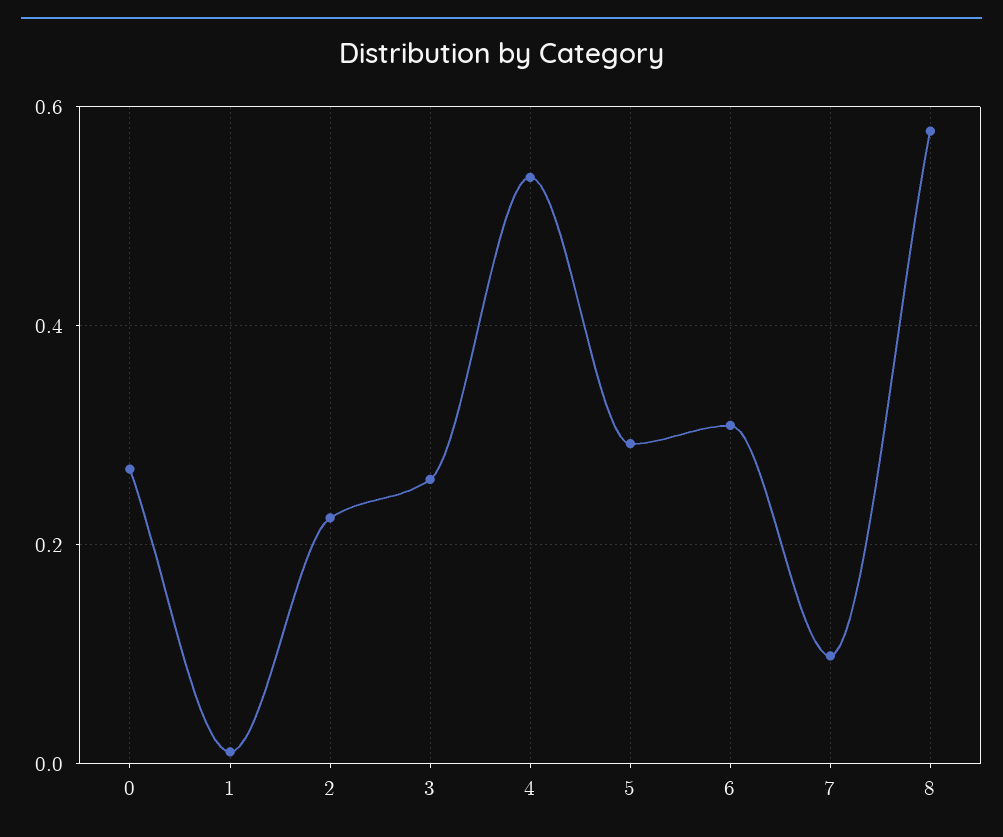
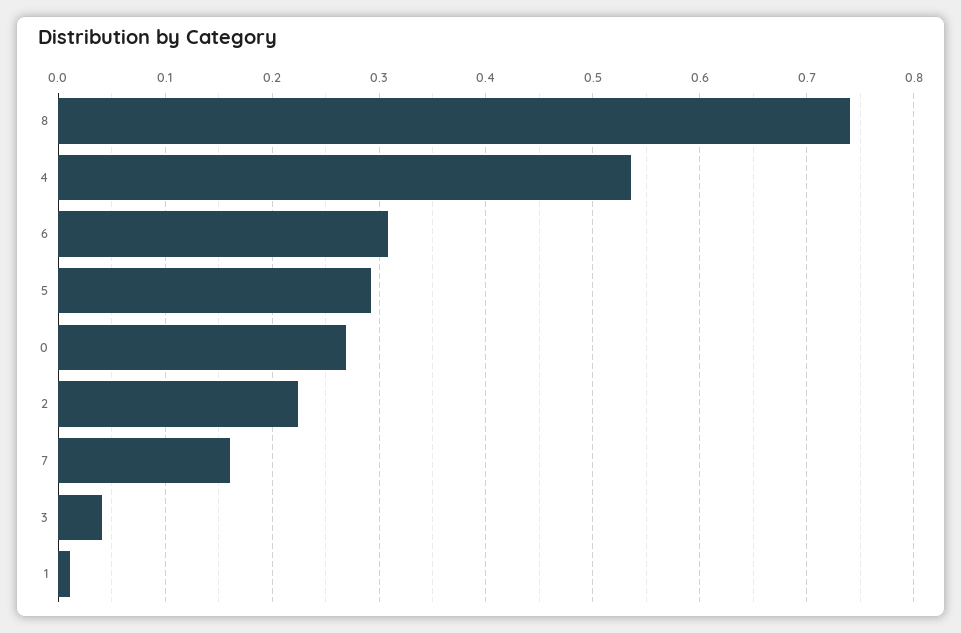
3: 0.26 -> 0.04
7: 0.1 -> 0.16
8: 0.58 -> 0.74

